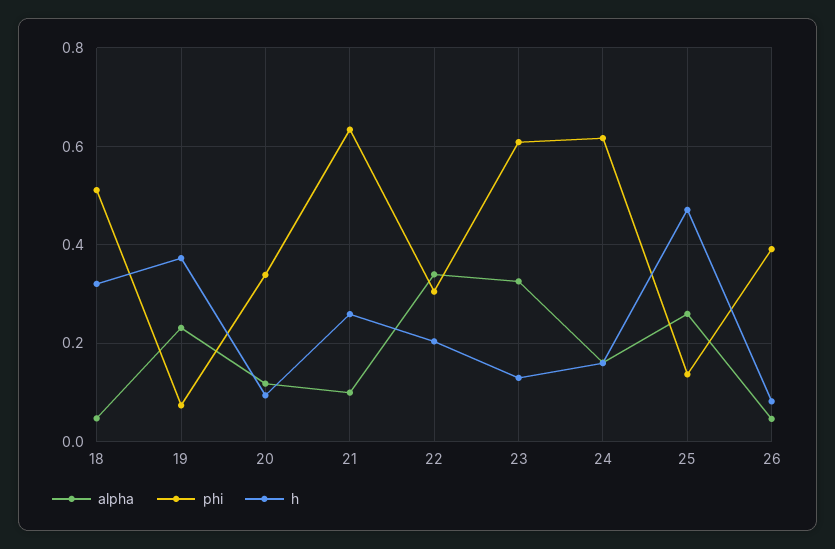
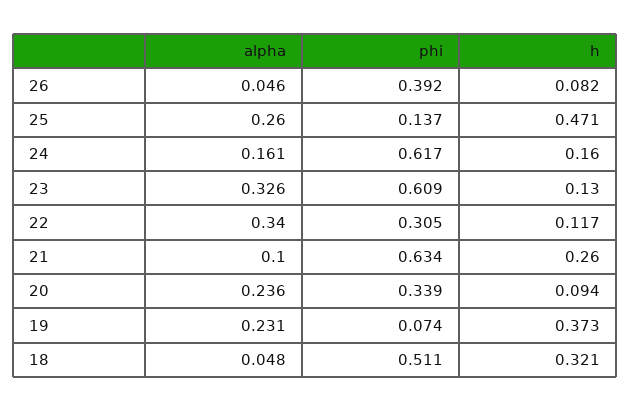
alpha, 20: 0.12 -> 0.236
h, 22: 0.2 -> 0.117

